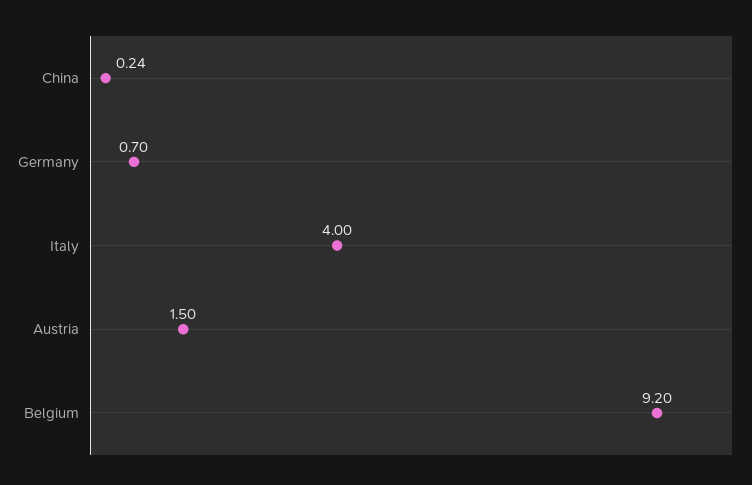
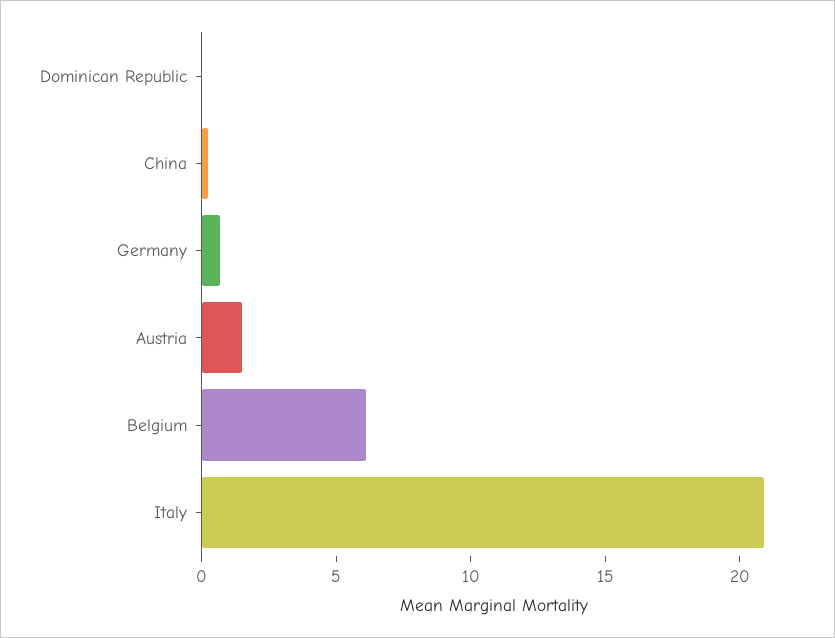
Italy: 4 -> 21
Belgium: 9.2 -> 6
Dominican Republic: none -> 0

